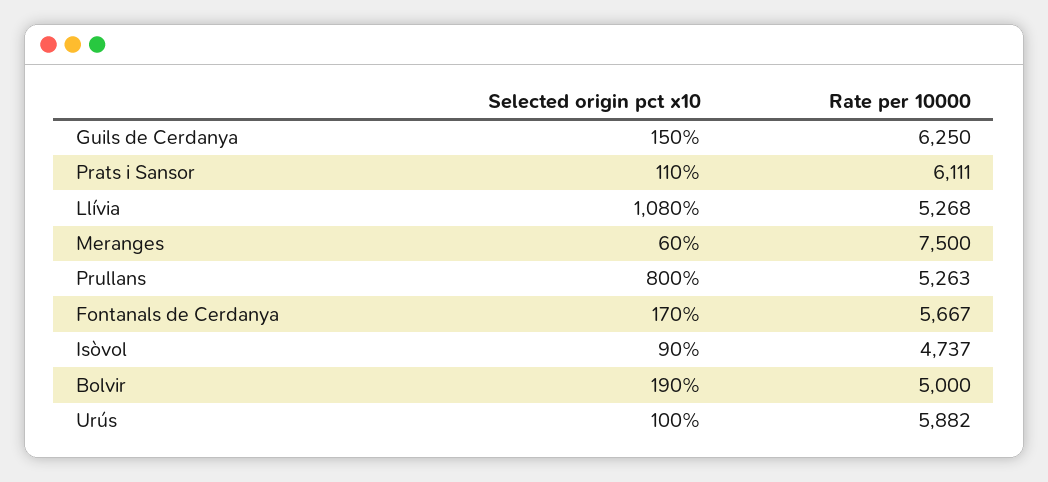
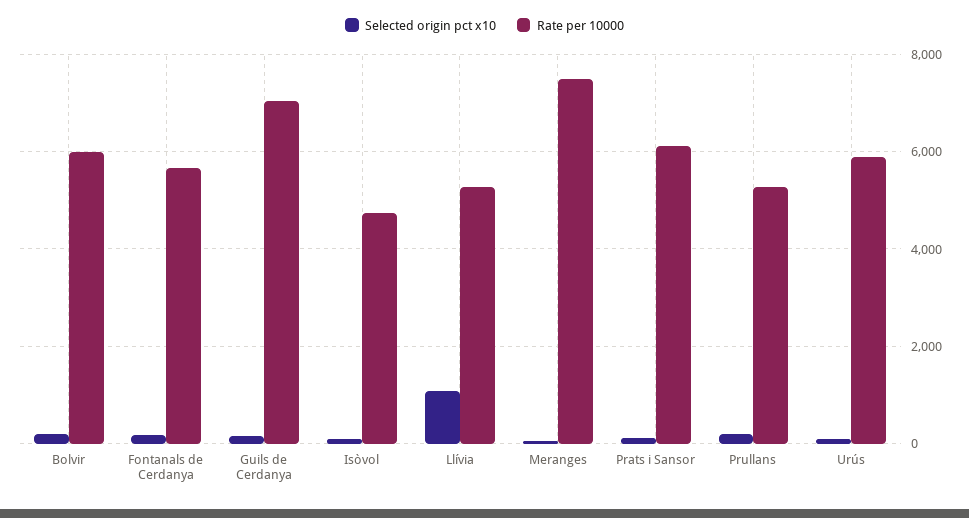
Rate per 10000, Guils de Cerdanya: 6250 -> 7000
Selected origin pct x10, Prullans: 800 -> 200
Rate per 10000, Bolvir: 5000 -> 6000

